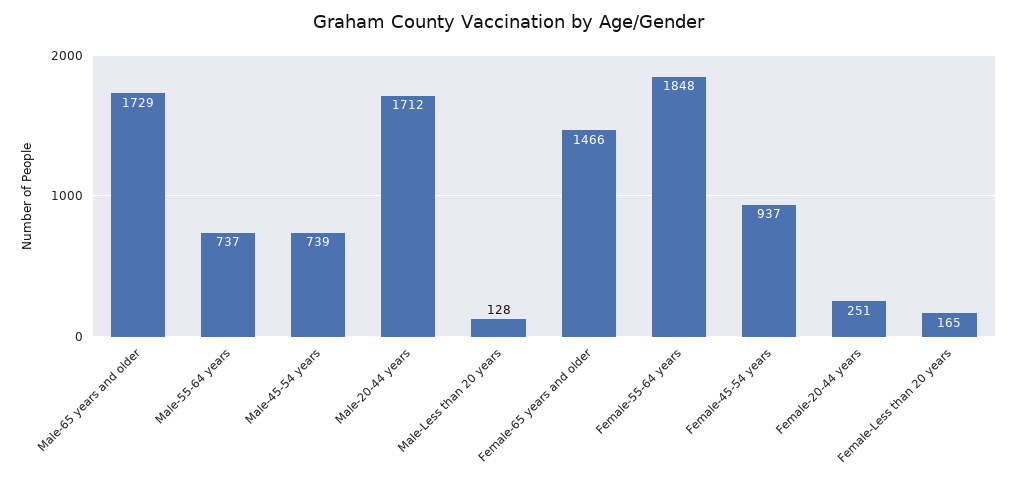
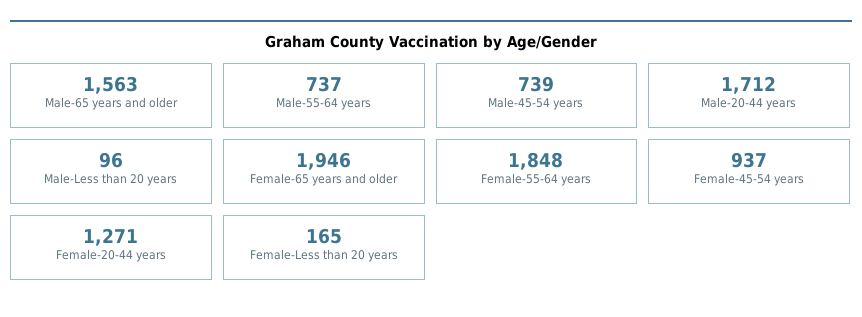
Male-65 years and older: 1729 -> 1563
Male-Less than 20 years: 128 -> 96
Female-65 years and older: 1466 -> 1946
Female-20-44 years: 251 -> 1271

